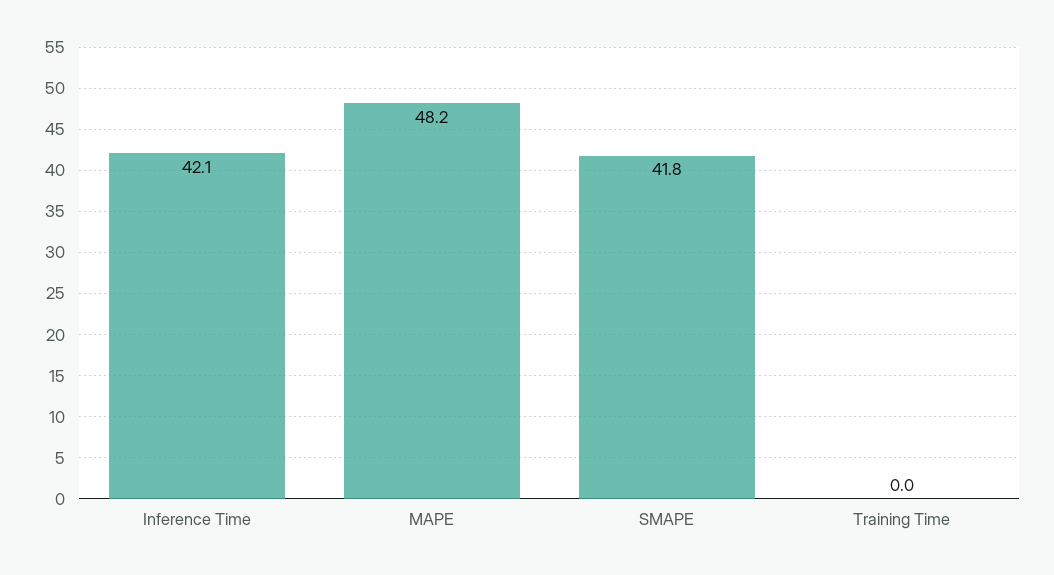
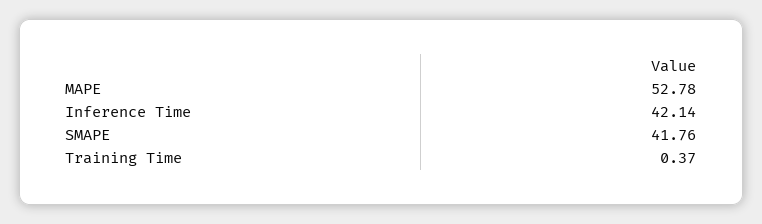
MAPE: 48.2 -> 52.78
Training Time: 0 -> 0.37

